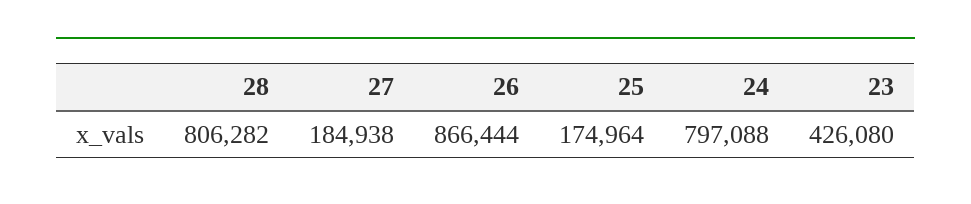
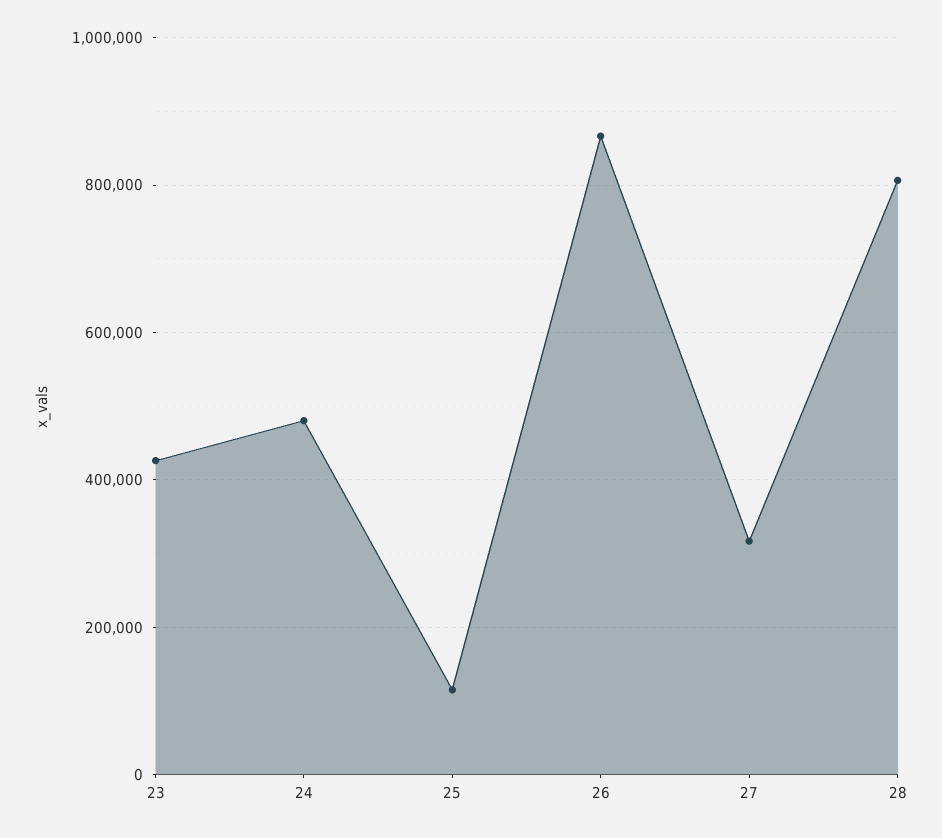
27: 184938 -> 320000
25: 174964 -> 120000
24: 797088 -> 480000

